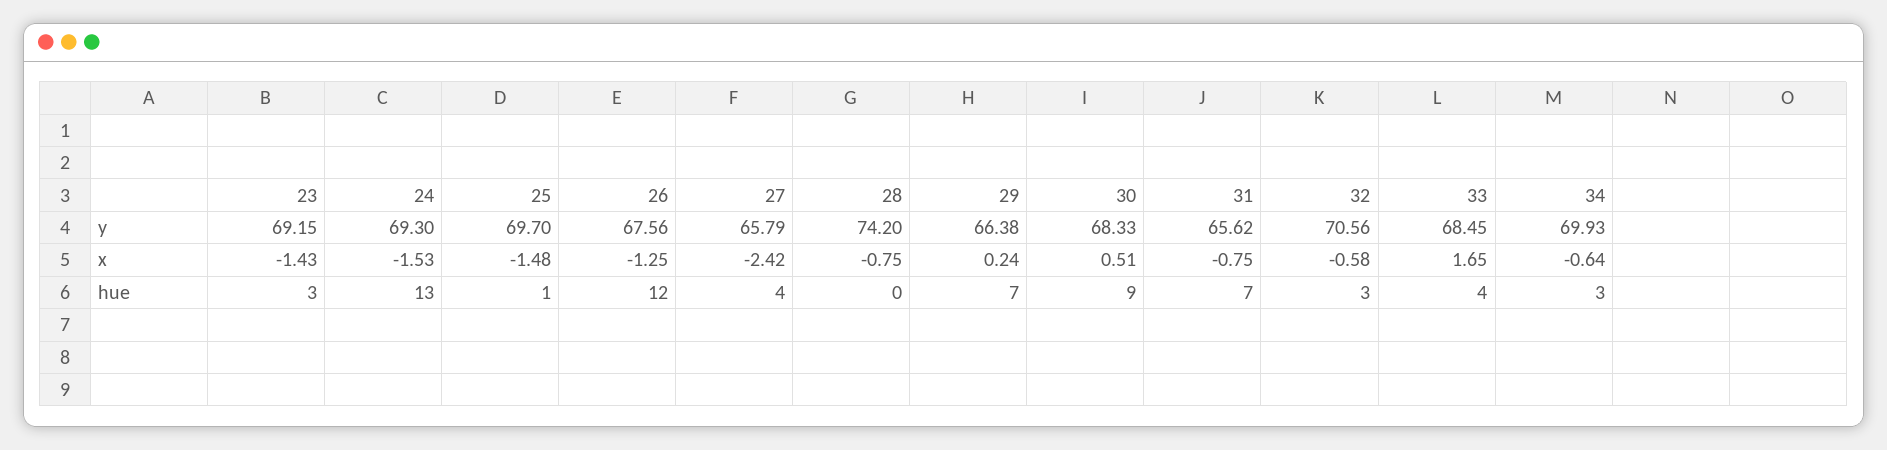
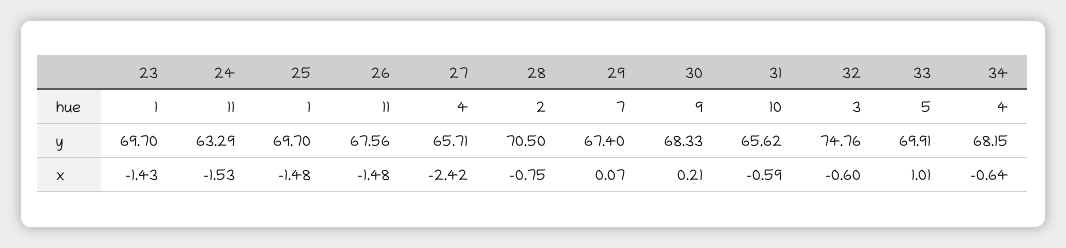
23, y: 69.15 -> 69.7
24, y: 69.3 -> 63.29
27, y: 65.79 -> 65.71
28, y: 74.2 -> 70.5
29, y: 66.38 -> 67.4
32, y: 70.56 -> 74.76
33, y: 68.45 -> 69.91
34, y: 69.93 -> 68.15
26, x: -1.25 -> -1.48
29, x: 0.24 -> 0.07
30, x: 0.51 -> 0.21
31, x: -0.75 -> -0.59
32, x: -0.58 -> -0.6
33, x: 1.65 -> 1.01
23, hue: 3 -> 1
24, hue: 13 -> 11
26, hue: 12 -> 11
28, hue: 0 -> 2
31, hue: 7 -> 10
33, hue: 4 -> 5
34, hue: 3 -> 4

